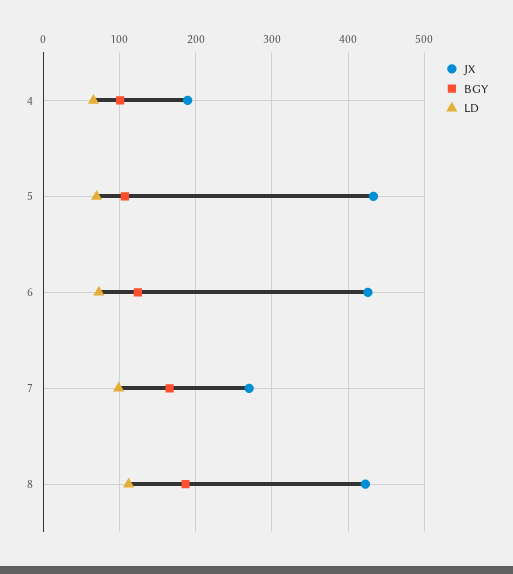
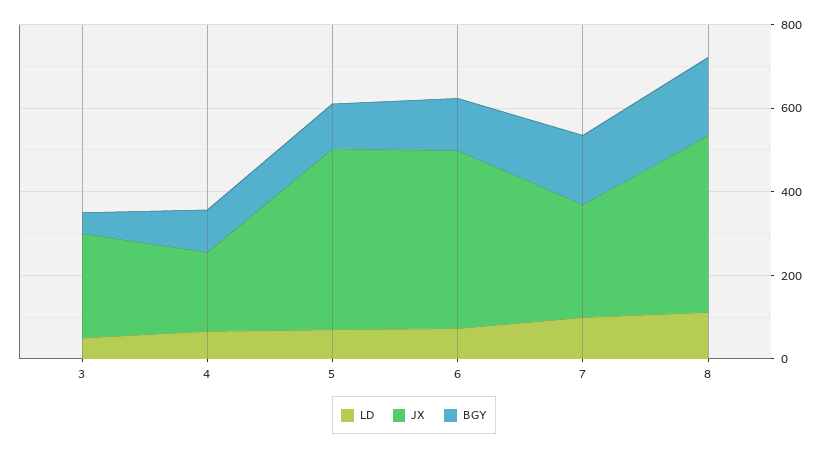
LD, 3: none -> 50
JX, 3: none -> 250
BGY, 3: none -> 50

